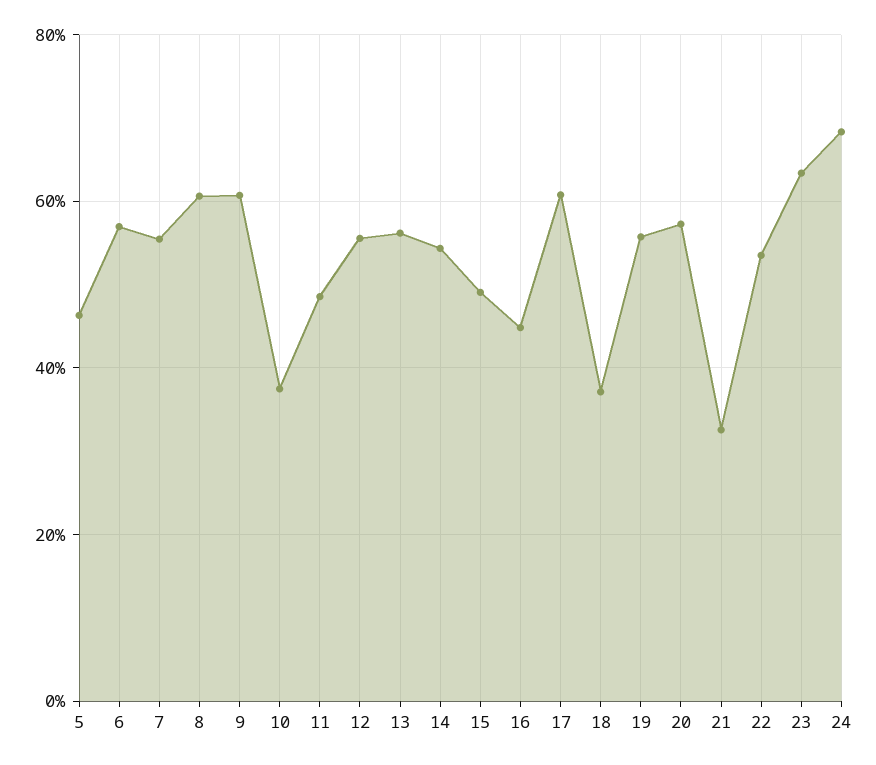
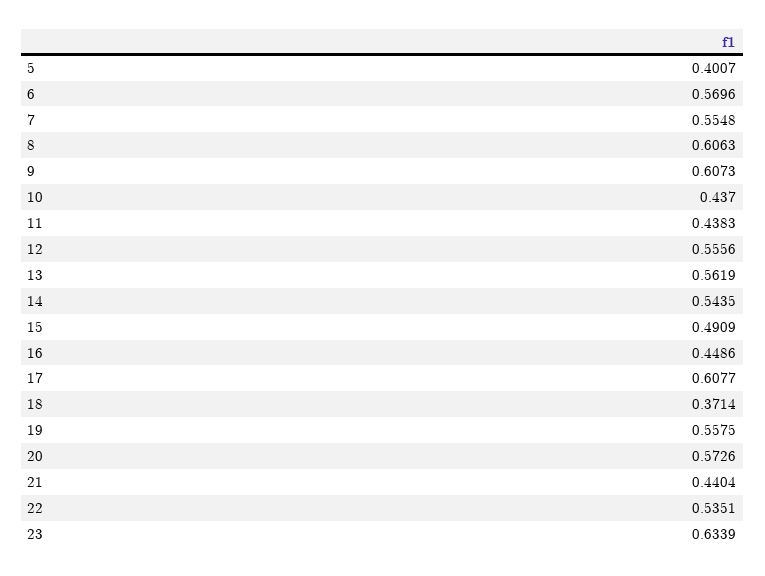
5: 0.46 -> 0.4007
10: 0.38 -> 0.437
11: 0.48 -> 0.4383
21: 0.32 -> 0.4404
24: 0.68 -> none

